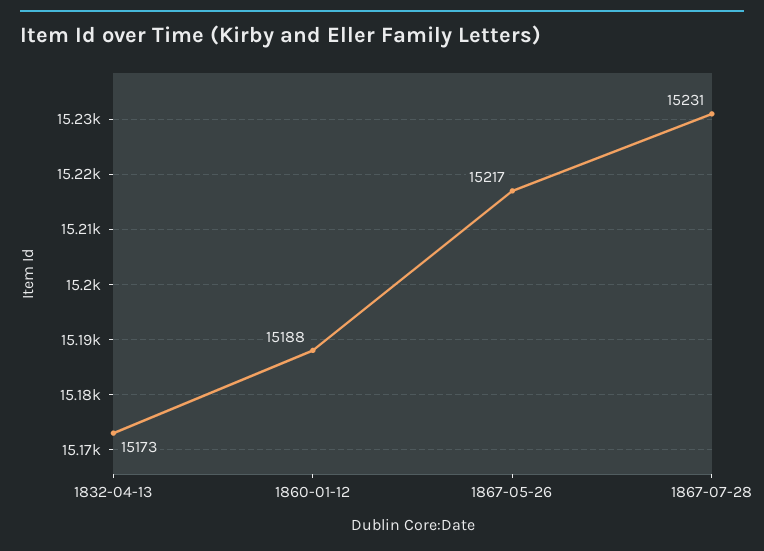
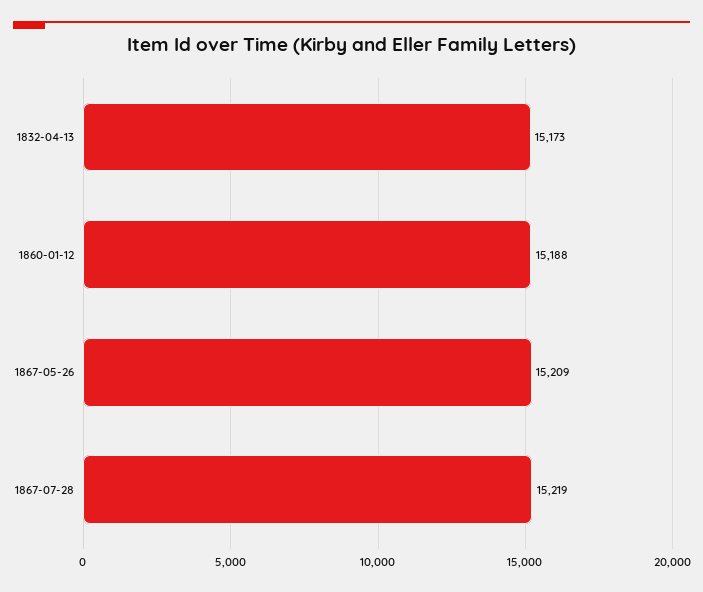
1867-05-26: 15217 -> 15209
1867-07-28: 15231 -> 15219

